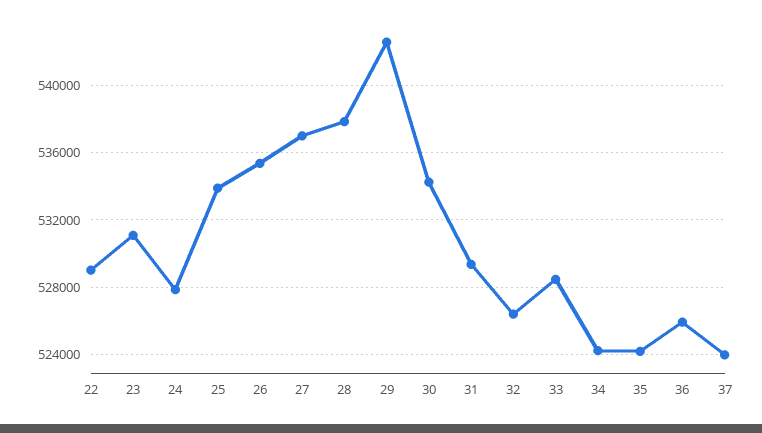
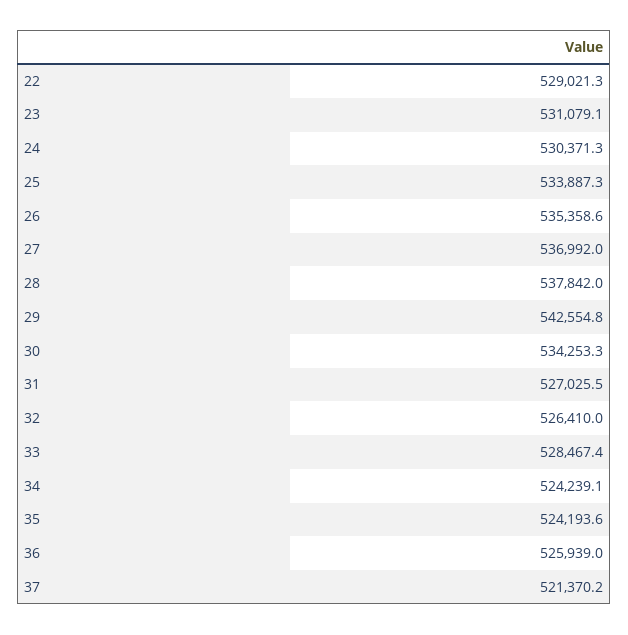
24: 528000 -> 530371.3
31: 529500 -> 527025.5
37: 524000 -> 521370.2

